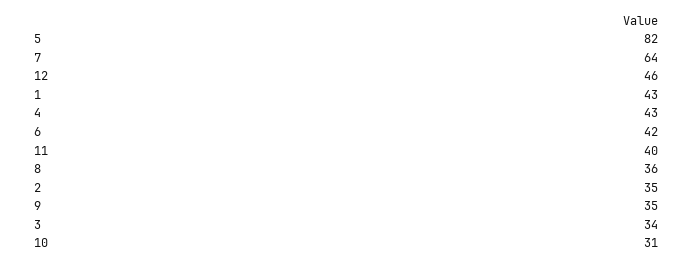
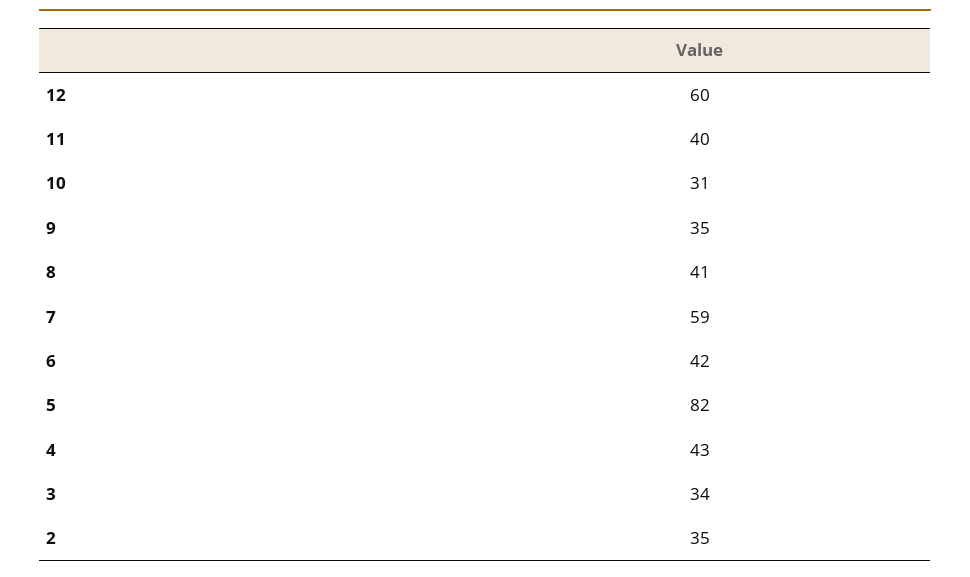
7: 64 -> 59
12: 46 -> 60
1: 43 -> none
8: 36 -> 41

